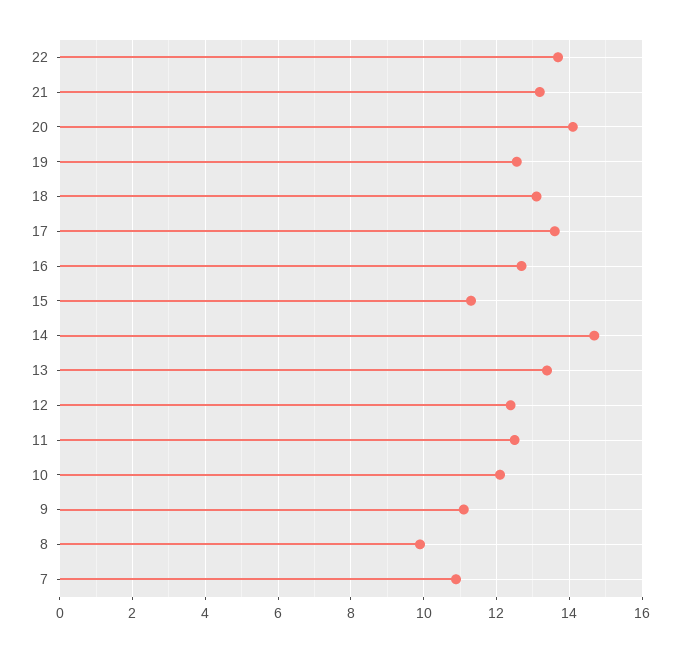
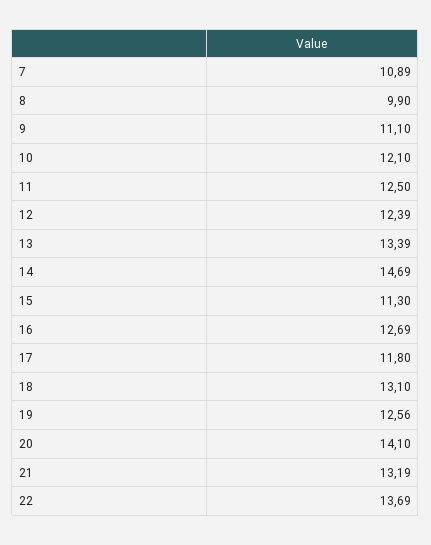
17: 13.6 -> 11.8

